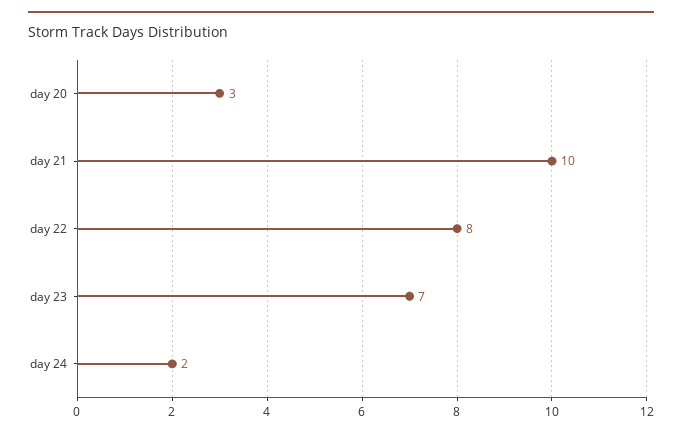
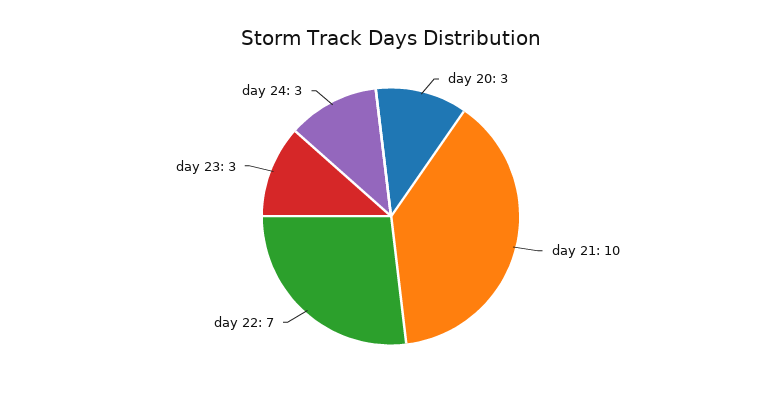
day 22: 8 -> 7
day 23: 7 -> 3
day 24: 2 -> 3

